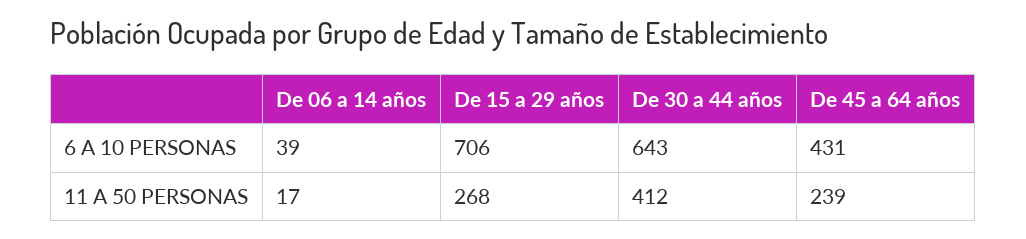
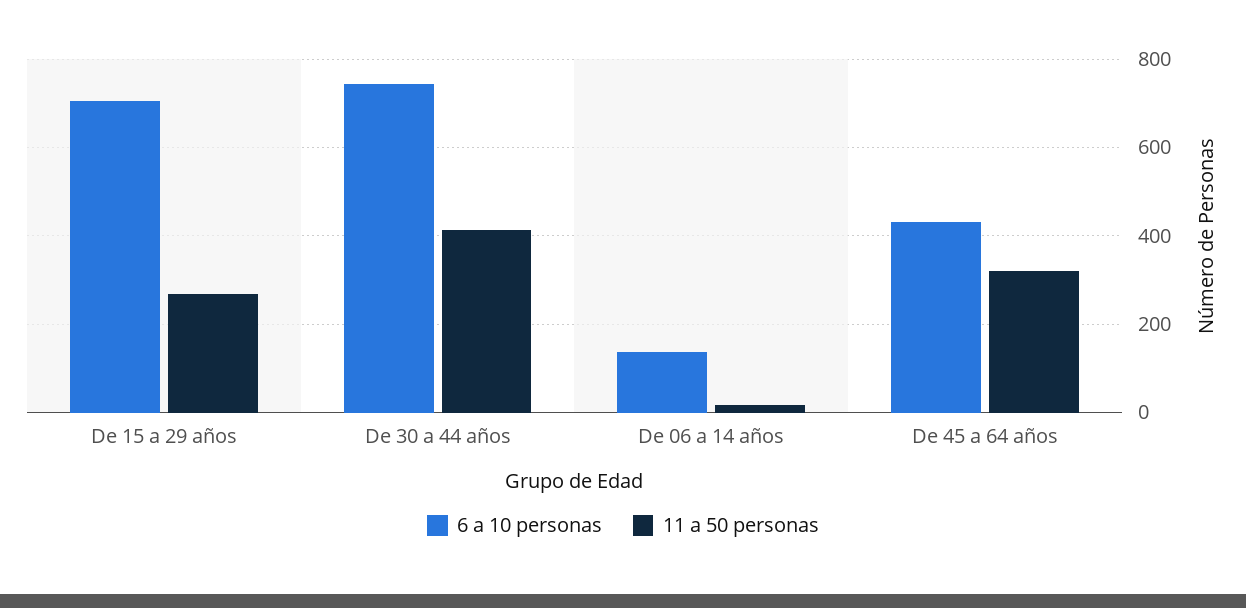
6 A 10 PERSONAS, De 06 a 14 años: 39 -> 140
6 A 10 PERSONAS, De 30 a 44 años: 643 -> 740
11 A 50 PERSONAS, De 45 a 64 años: 239 -> 320

